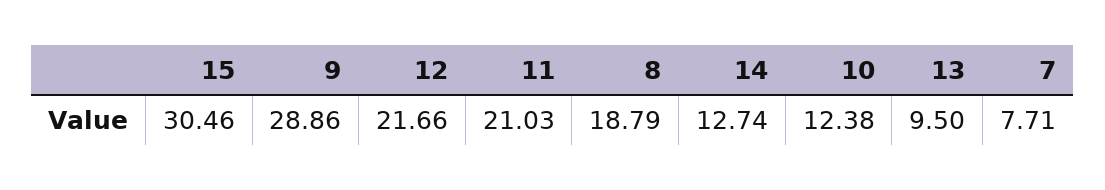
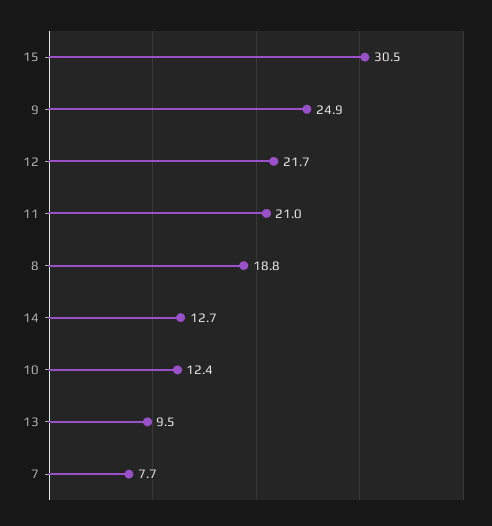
9: 28.86 -> 24.9

